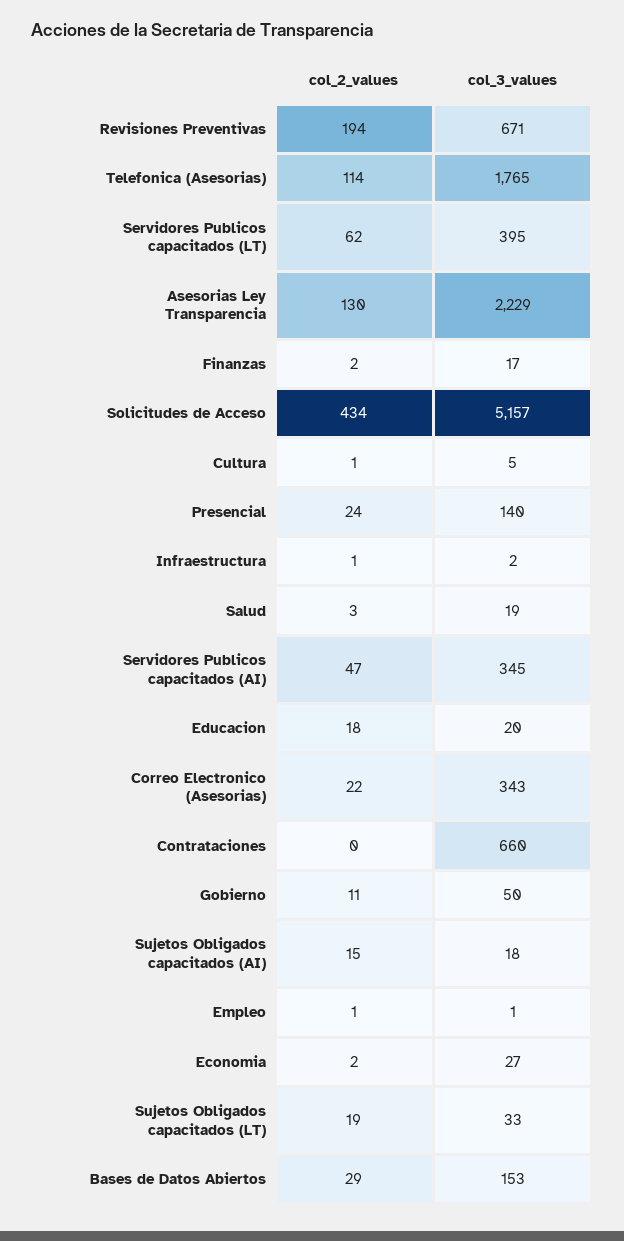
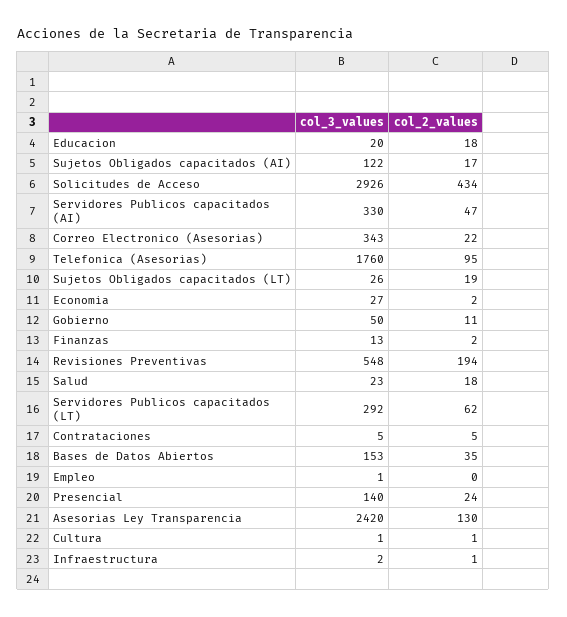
col_3_values, Revisiones Preventivas: 671 -> 548
col_2_values, Telefonica (Asesorias): 114 -> 95
col_3_values, Telefonica (Asesorias): 1765 -> 1760
col_3_values, Servidores Publicos capacitados (LT): 395 -> 292
col_3_values, Asesorias Ley Transparencia: 2229 -> 2420
col_3_values, Finanzas: 17 -> 13
col_3_values, Solicitudes de Acceso: 5157 -> 2926
col_3_values, Cultura: 5 -> 1
col_2_values, Salud: 3 -> 18
col_3_values, Salud: 19 -> 23
col_3_values, Servidores Publicos capacitados (AI): 345 -> 330
col_2_values, Contrataciones: 0 -> 5
col_3_values, Contrataciones: 660 -> 5
col_2_values, Sujetos Obligados capacitados (AI): 15 -> 17
col_3_values, Sujetos Obligados capacitados (AI): 18 -> 122
col_2_values, Empleo: 1 -> 0
col_3_values, Sujetos Obligados capacitados (LT): 33 -> 26
col_2_values, Bases de Datos Abiertos: 29 -> 35

